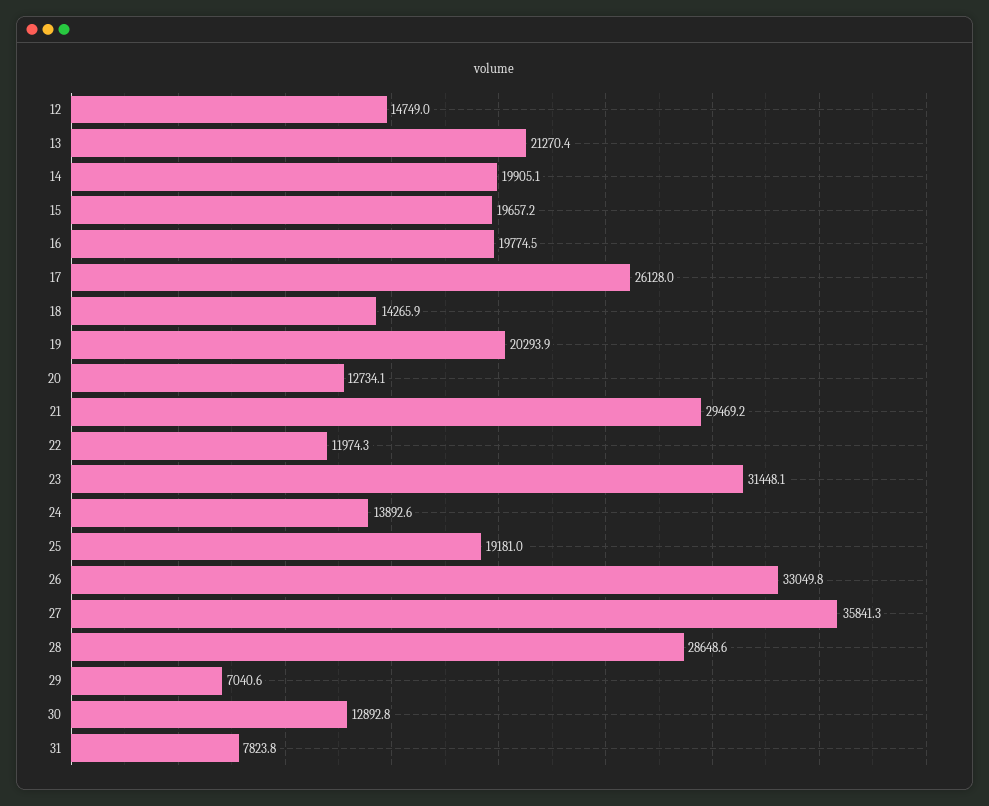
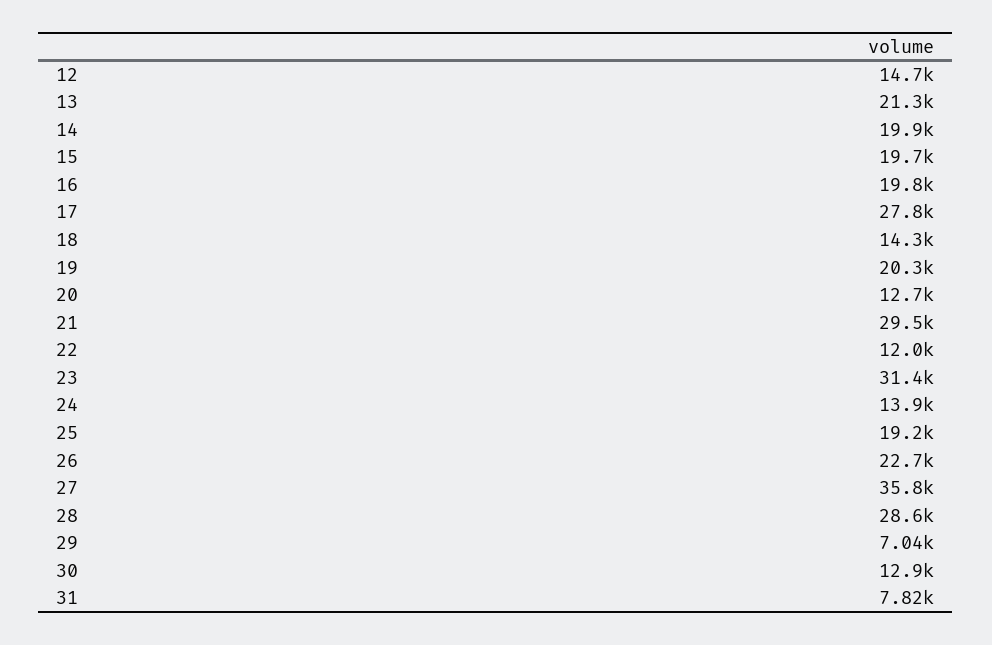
17: 26128 -> 27800
26: 33049.8 -> 22700

